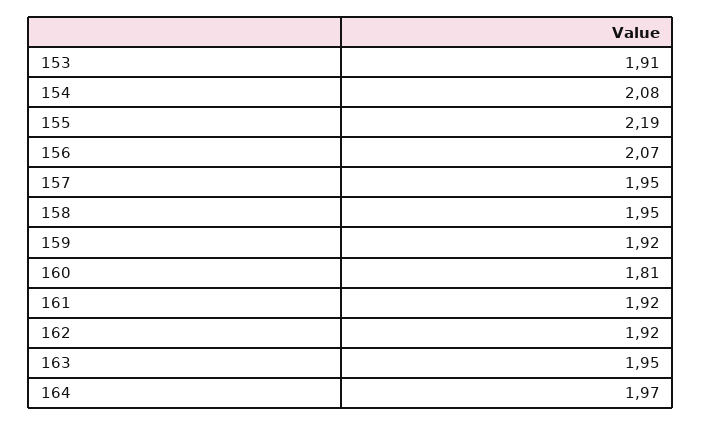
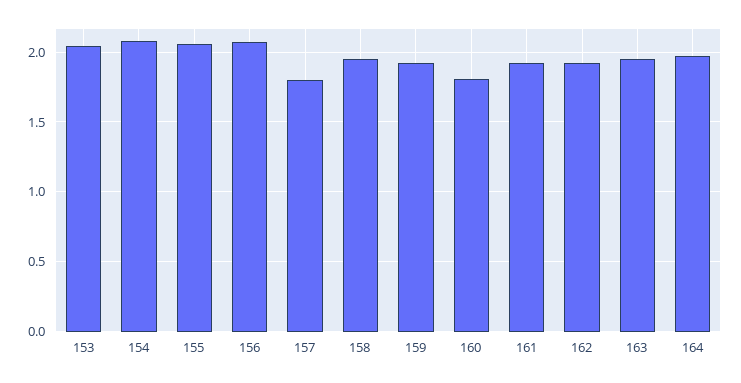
153: 1.91 -> 2.05
155: 2.19 -> 2.05
157: 1.95 -> 1.8

